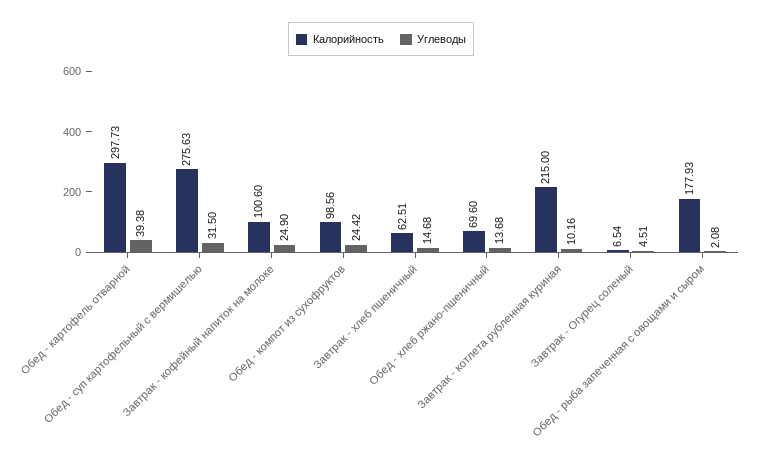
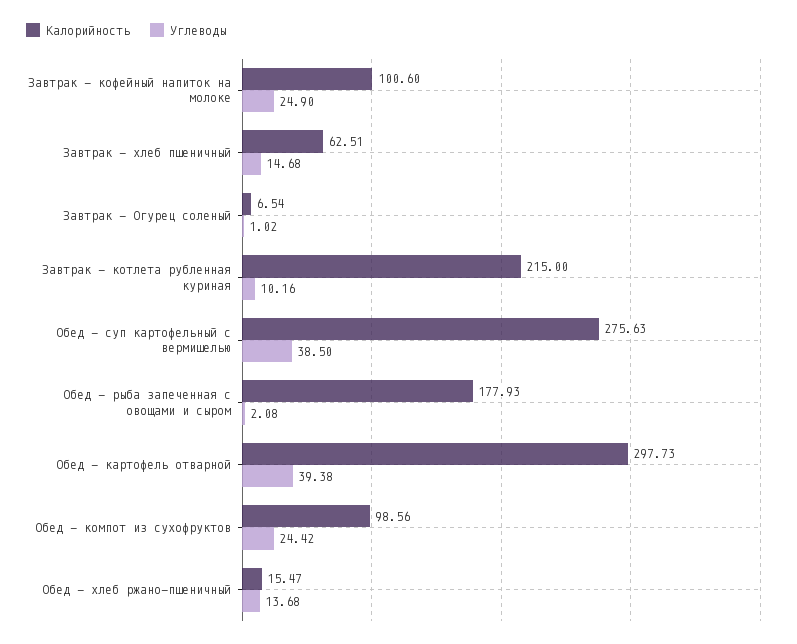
Углеводы, Обед - суп картофельный с вермишелью: 31.5 -> 38.5
Калорийность, Обед - хлеб ржано-пшеничный: 69.6 -> 15.47
Углеводы, Завтрак - Огурец соленый: 4.51 -> 1.02

